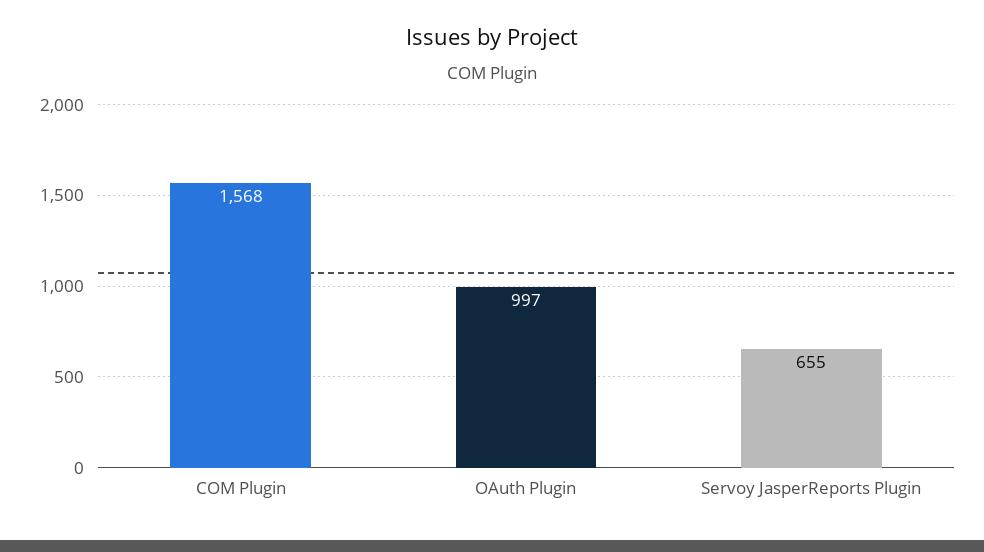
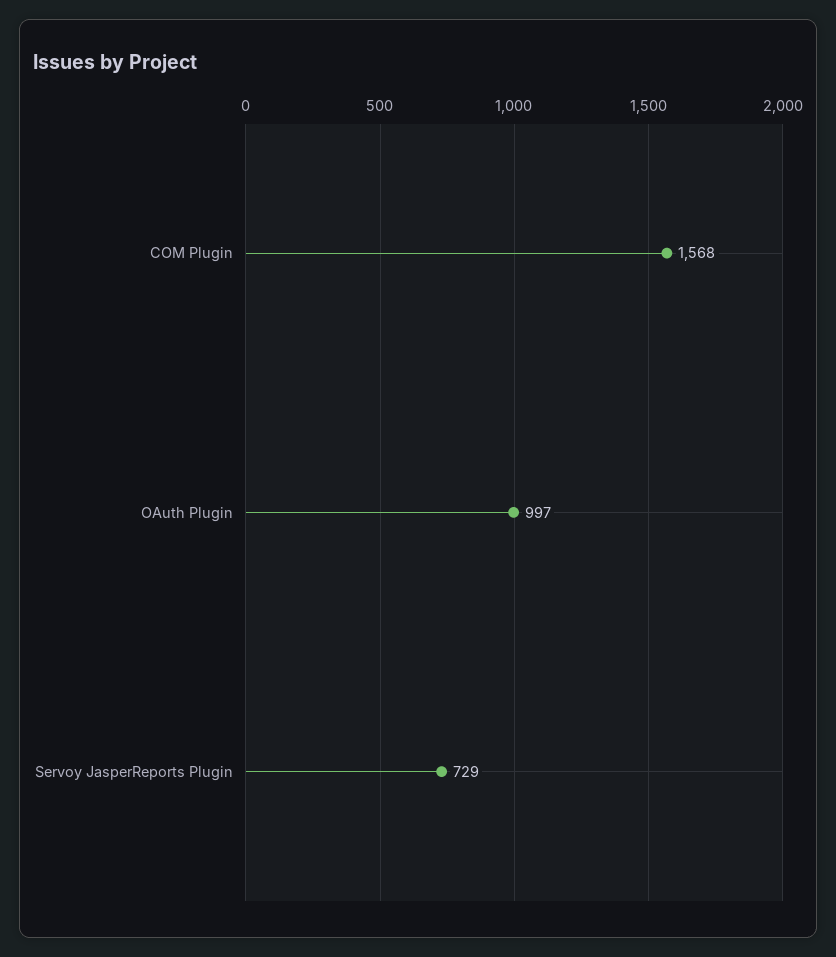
Servoy JasperReports Plugin: 655 -> 729

